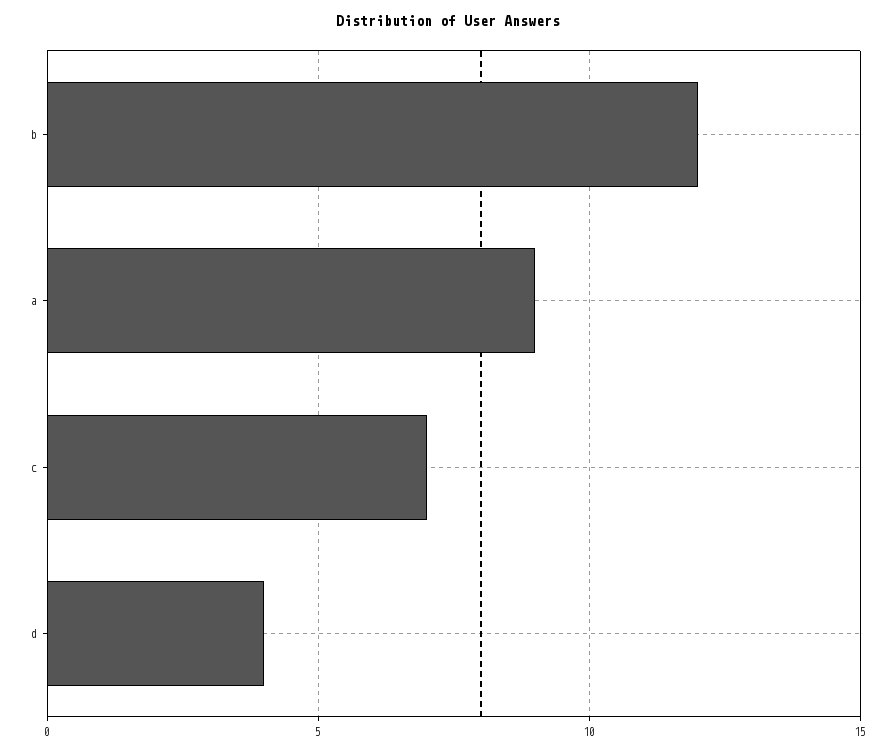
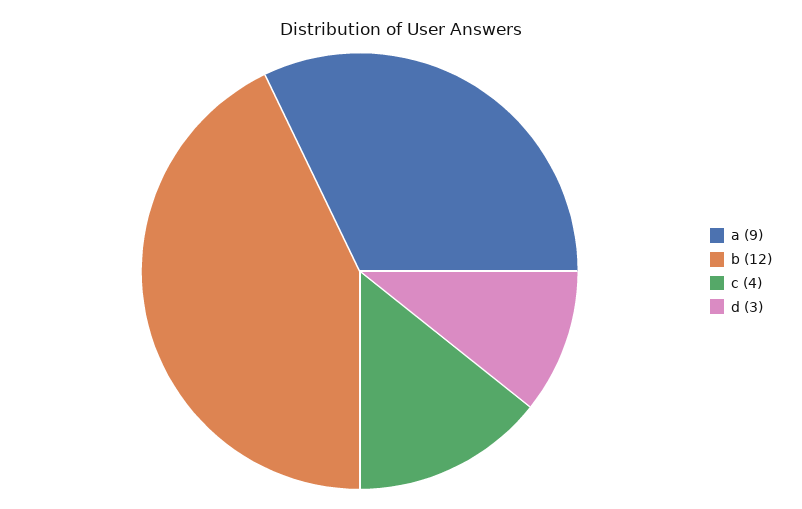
c: 7 -> 4
d: 4 -> 3

